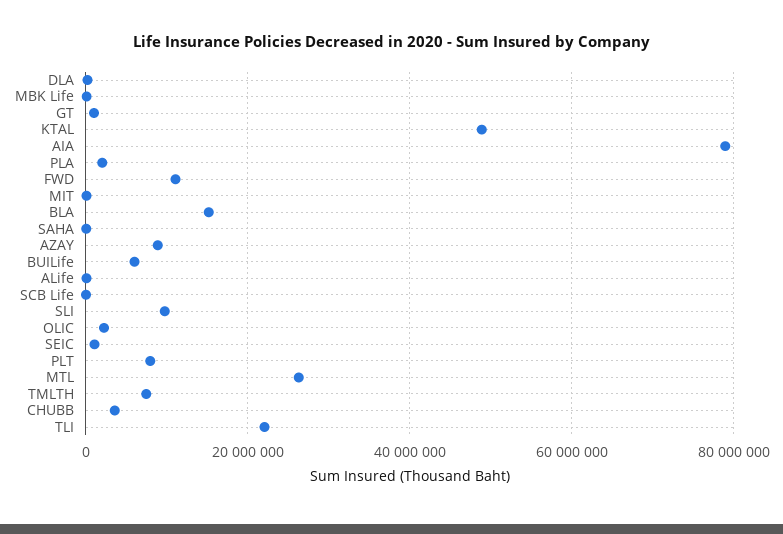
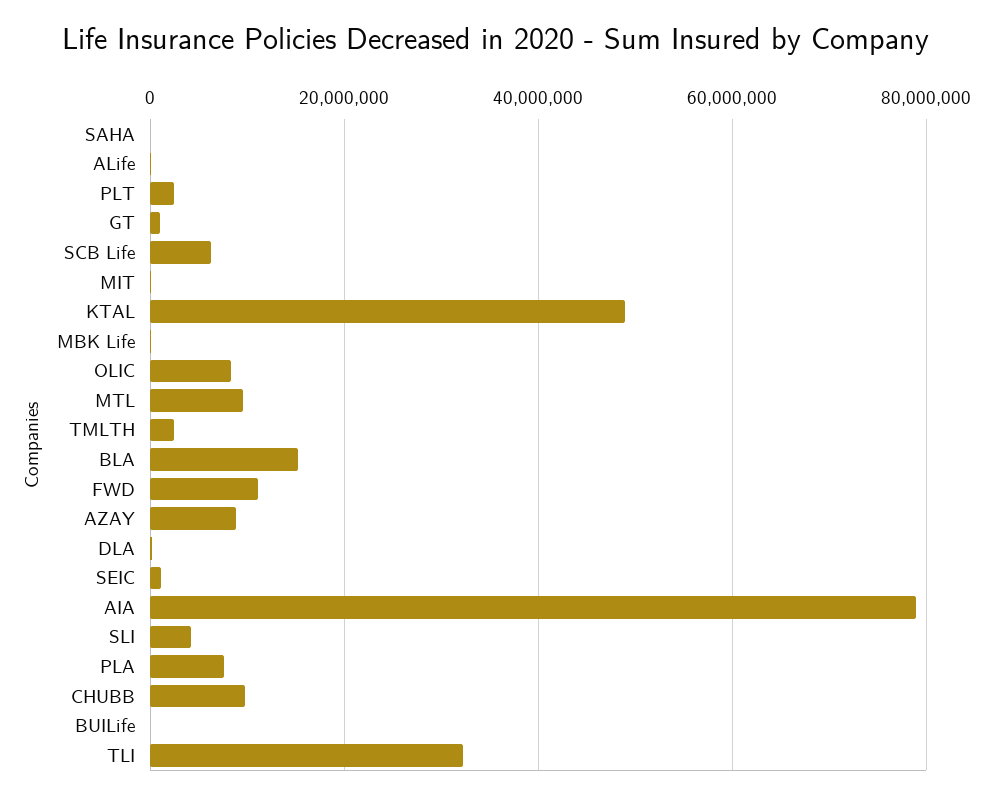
PLA: 2000000 -> 8000000
BUILife: 6000000 -> 0
SCB Life: 0 -> 6000000
SLI: 10000000 -> 4000000
OLIC: 2000000 -> 8000000
PLT: 8000000 -> 2000000
MTL: 26000000 -> 10000000
TMLTH: 8000000 -> 2000000
CHUBB: 4000000 -> 10000000
TLI: 22000000 -> 32000000

